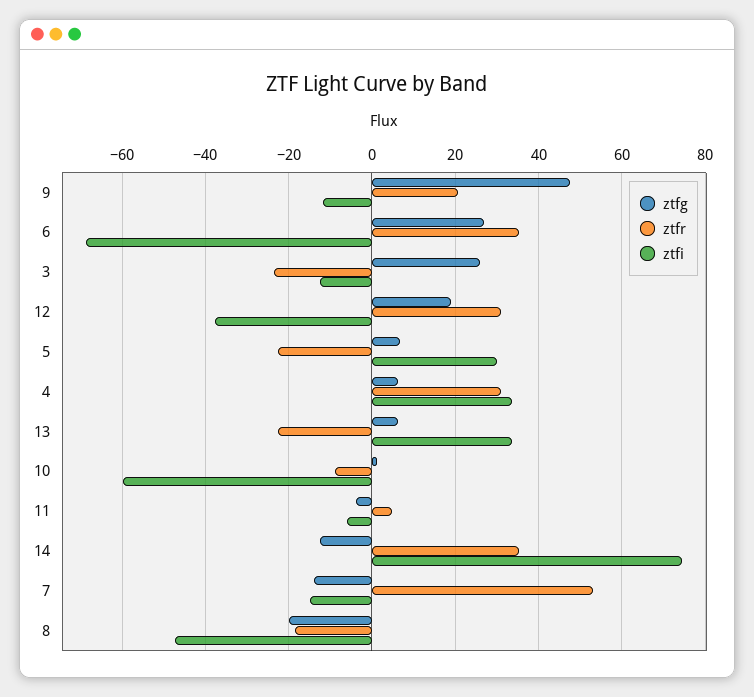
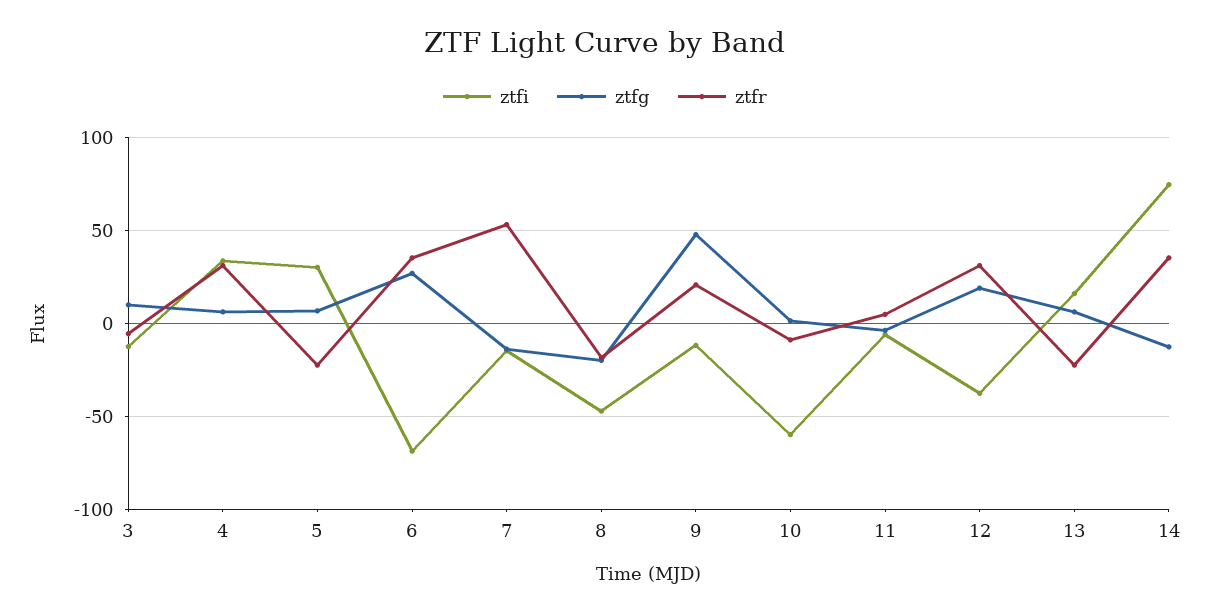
ztfg, 3: 26 -> 10
ztfr, 3: -24 -> -5
ztfi, 13: 34 -> 15

